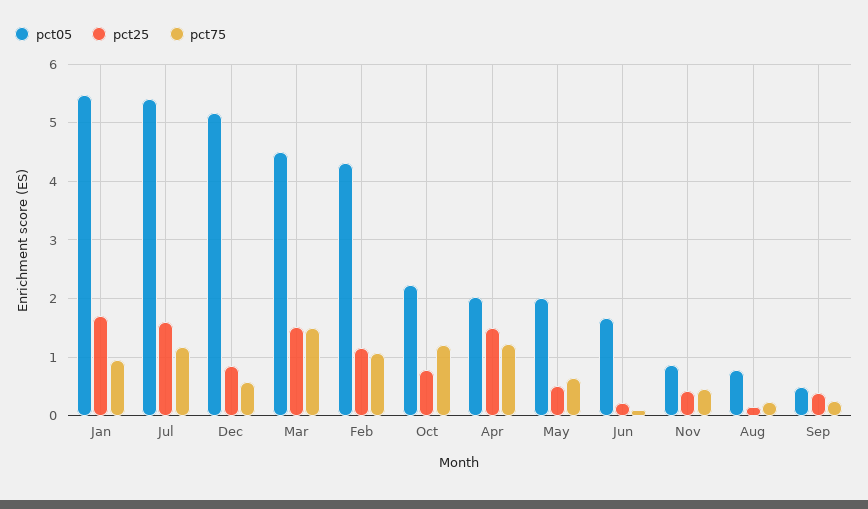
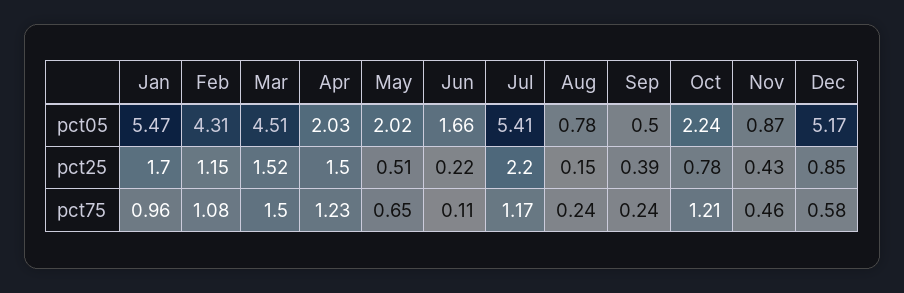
pct25, Jul: 1.6 -> 2.2

